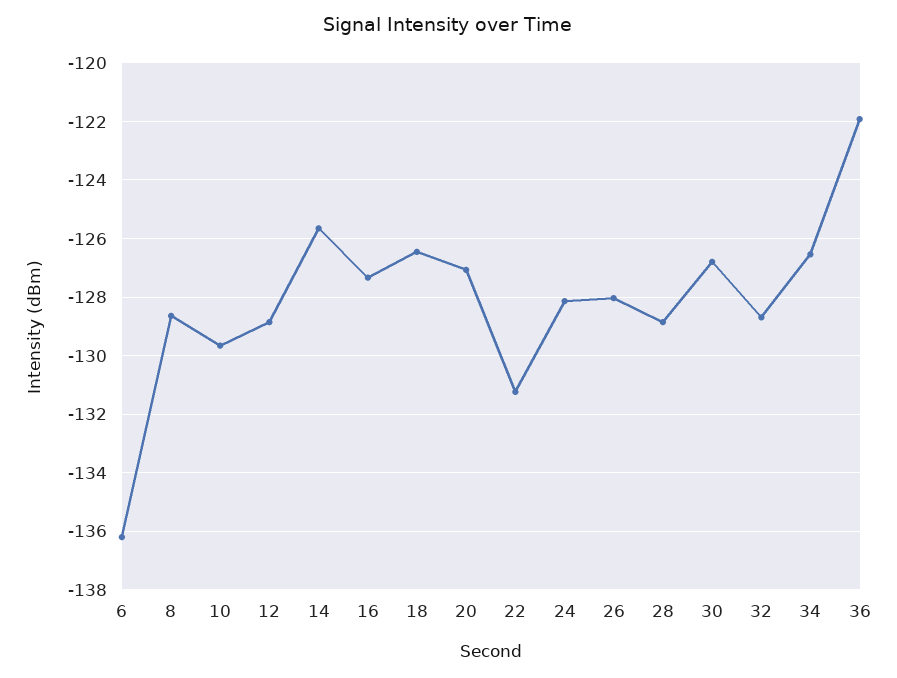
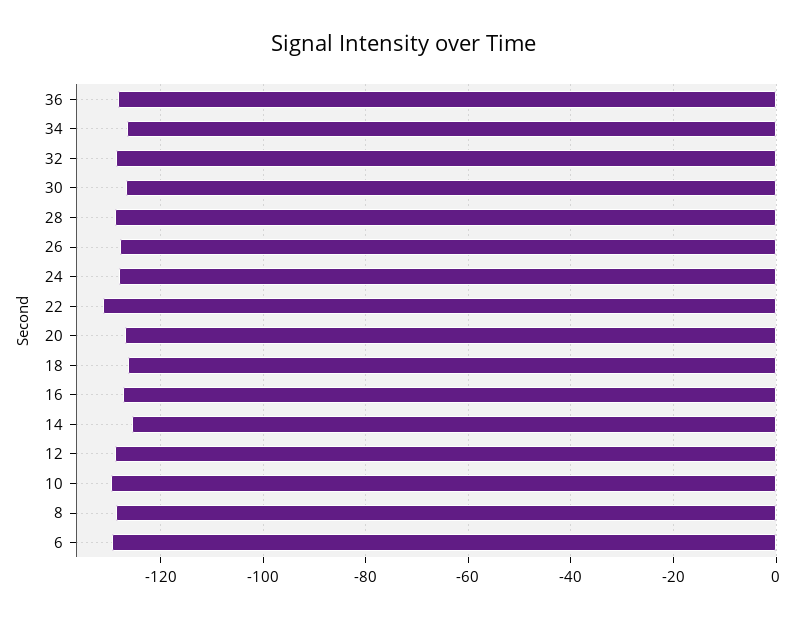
6: -136.25 -> -130
36: -122 -> -128

